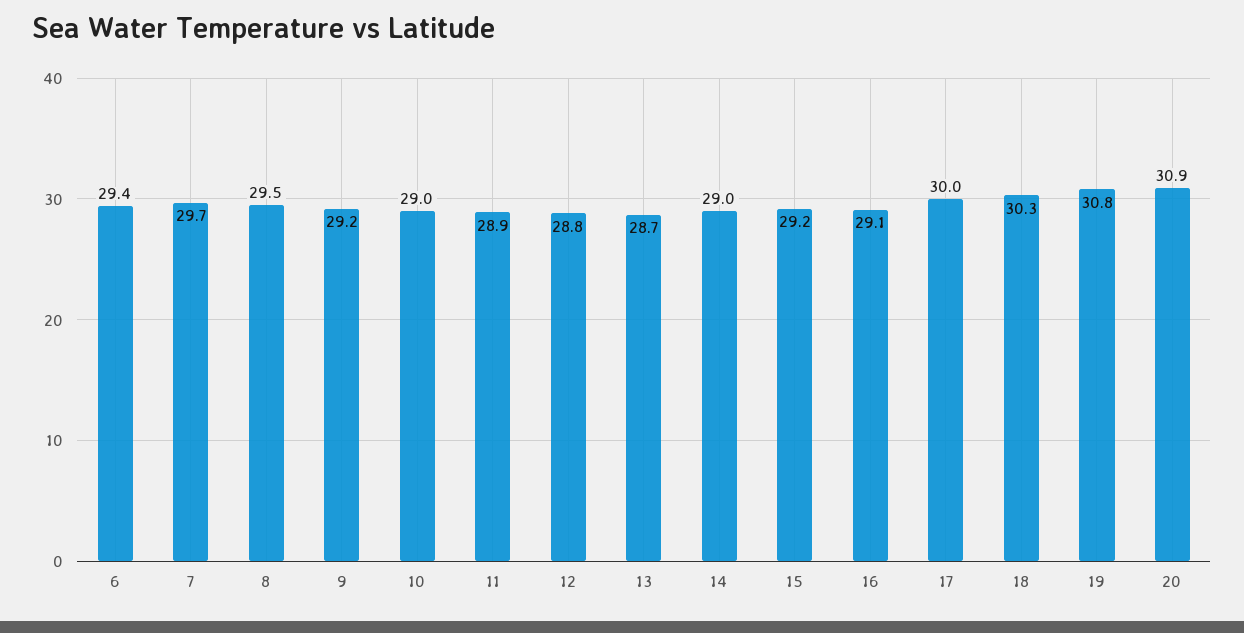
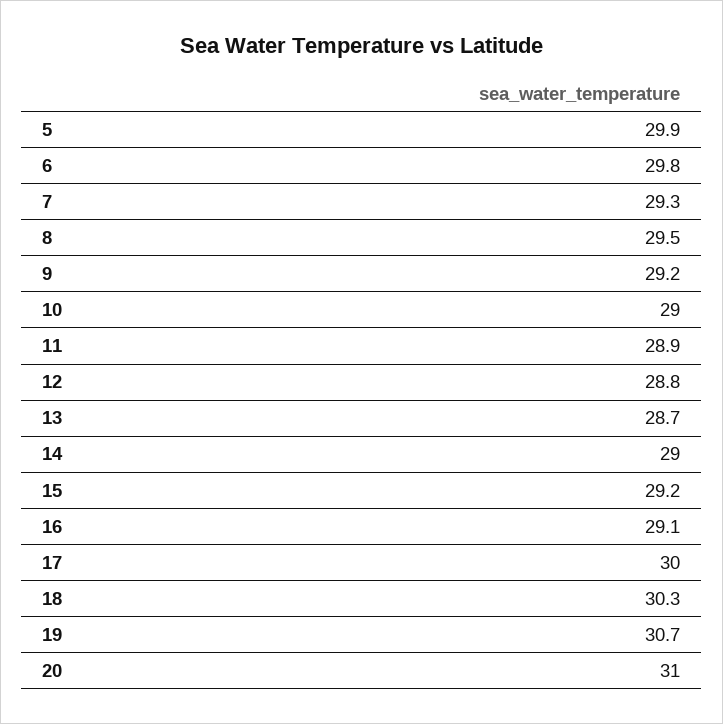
6: 29.4 -> 29.8
7: 29.7 -> 29.3
19: 30.8 -> 30.7
20: 30.9 -> 31
5: none -> 29.9

